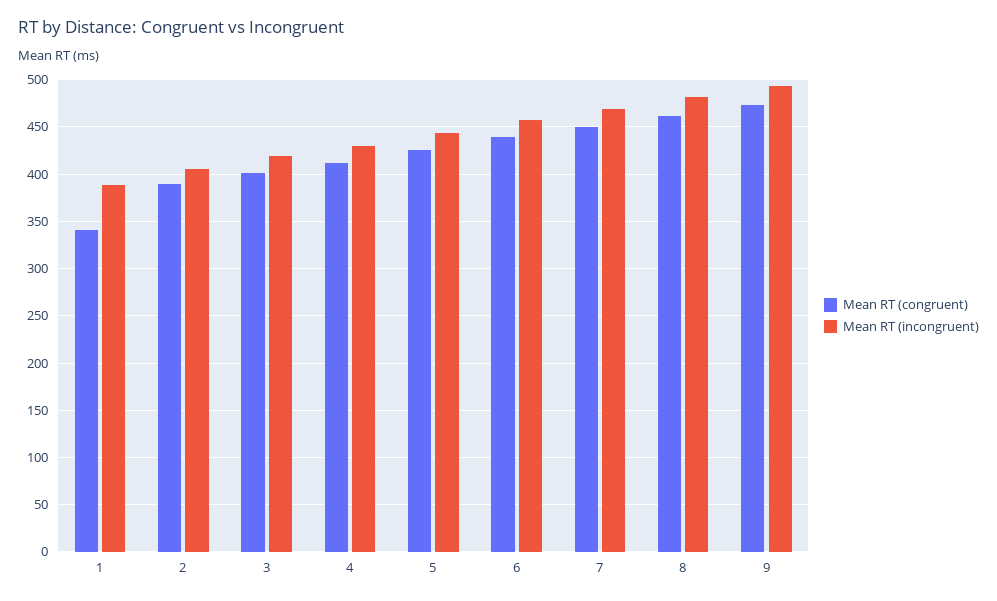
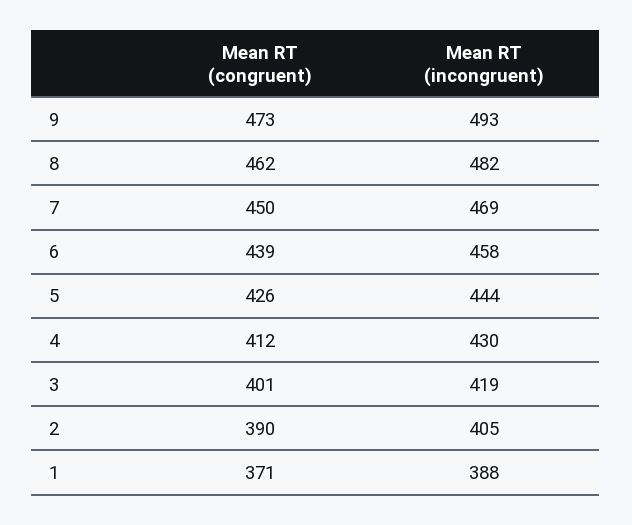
Mean RT (congruent), 1: 340 -> 371

